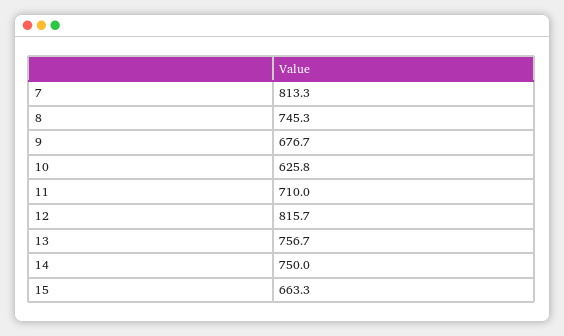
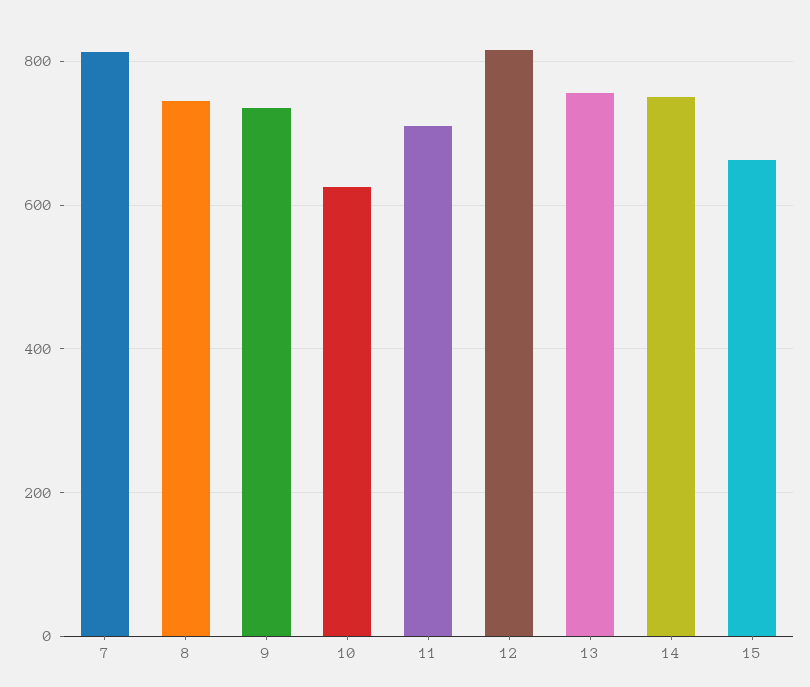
9: 676.7 -> 740

